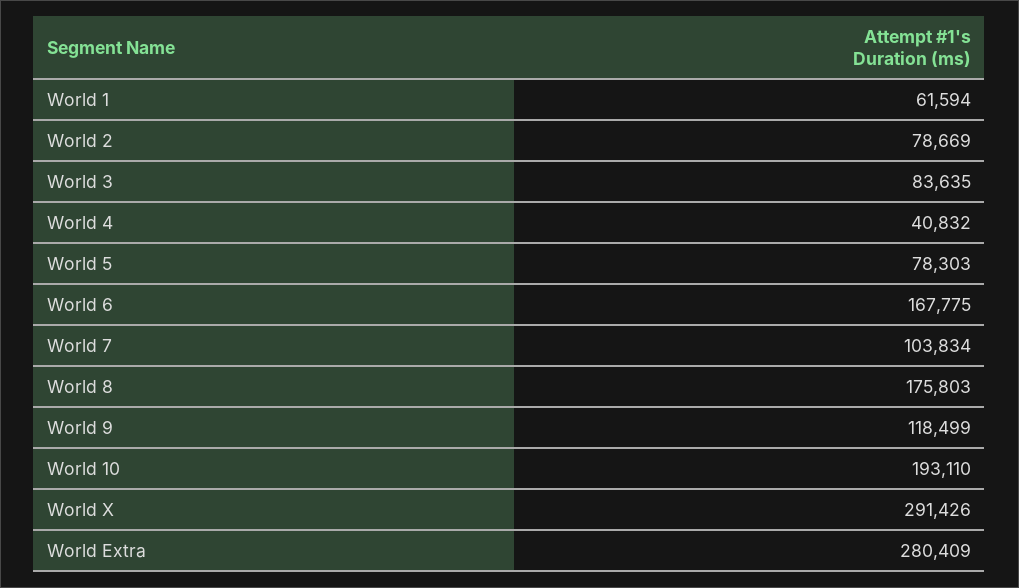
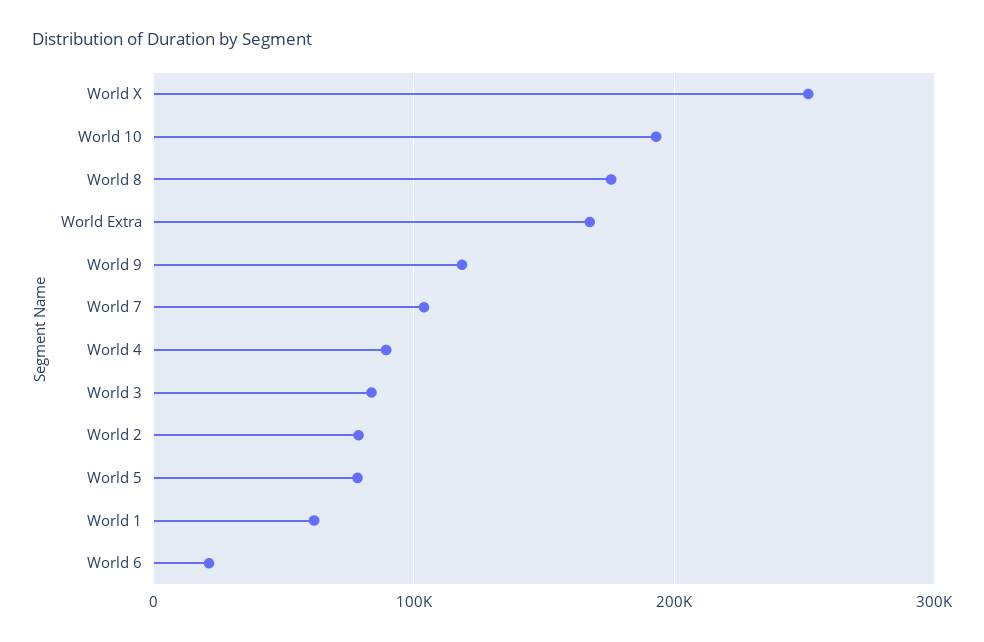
World 4: 40832 -> 90000
World 6: 167775 -> 20000
World X: 291426 -> 250000
World Extra: 280409 -> 170000

